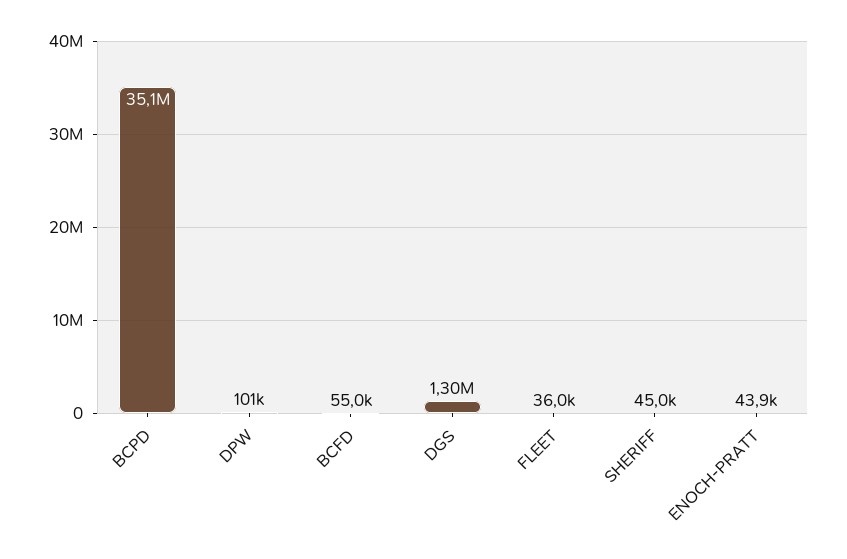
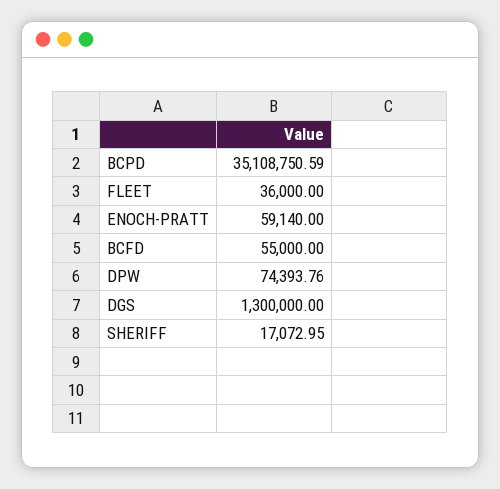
DPW: 101000 -> 74393.76
SHERIFF: 45000 -> 17072.95
ENOCH-PRATT: 43900 -> 59140

